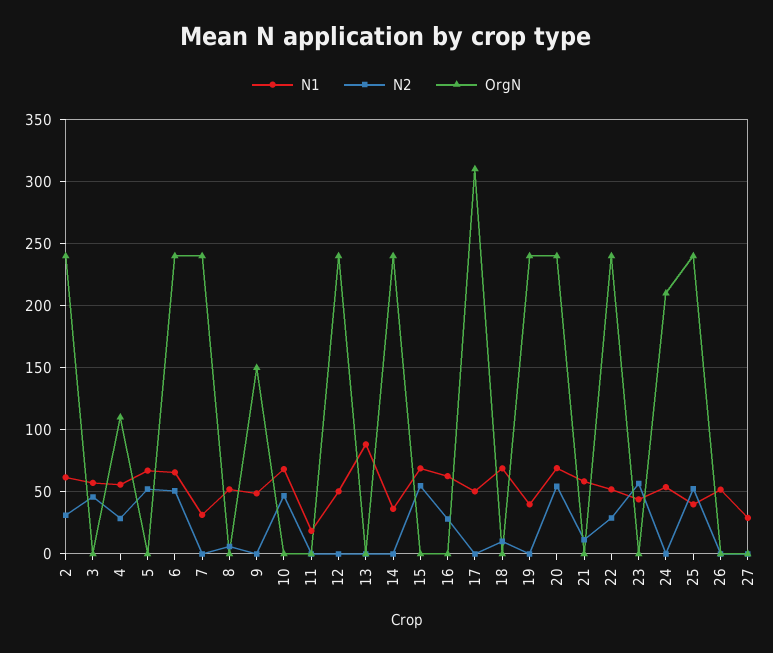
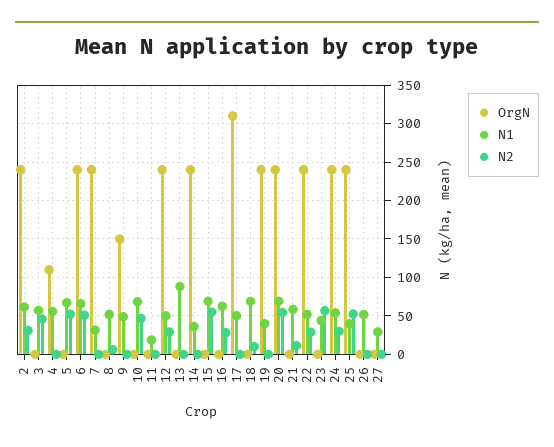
N2, 4: 30 -> 0
N2, 12: 0 -> 30
N2, 24: 0 -> 30
OrgN, 24: 210 -> 240

